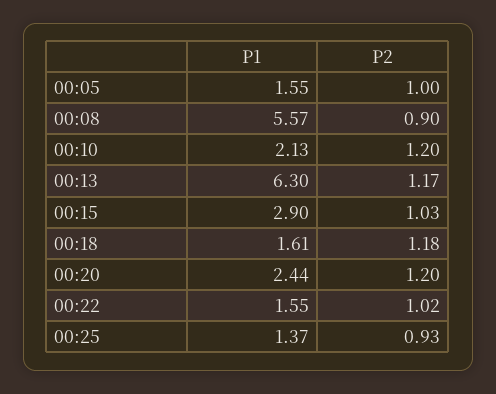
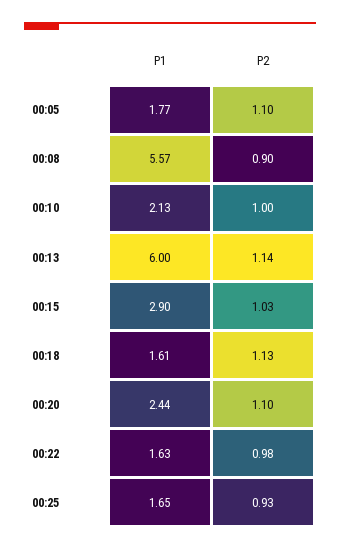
P1, 00:05: 1.55 -> 1.77
P2, 00:05: 1 -> 1.1
P2, 00:10: 1.2 -> 1
P1, 00:13: 6.3 -> 6
P2, 00:13: 1.17 -> 1.14
P2, 00:18: 1.18 -> 1.13
P2, 00:20: 1.2 -> 1.1
P1, 00:22: 1.55 -> 1.63
P2, 00:22: 1.02 -> 0.98
P1, 00:25: 1.37 -> 1.65

